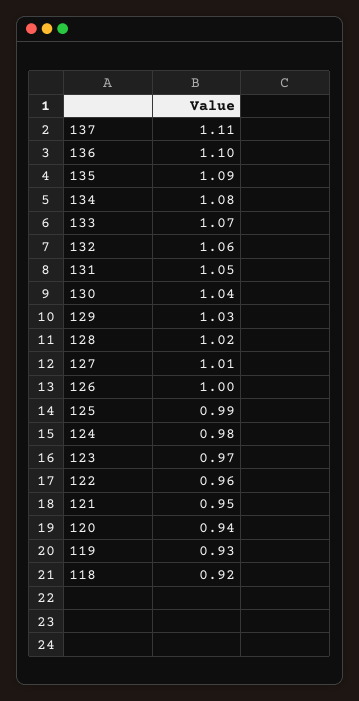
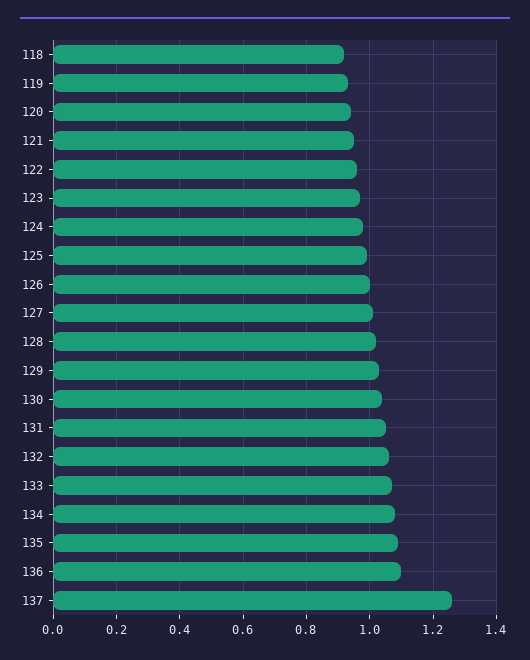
137: 1.11 -> 1.25

